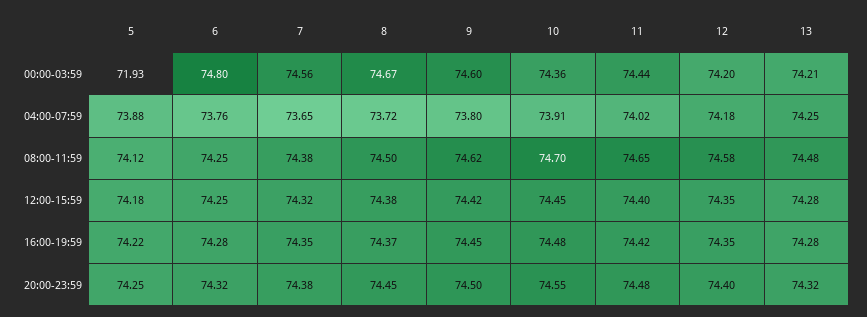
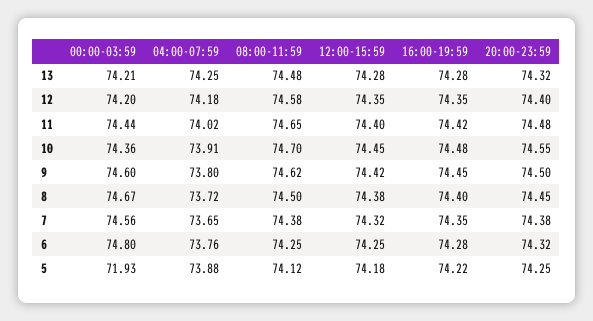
8, 16:00-19:59: 74.37 -> 74.4

